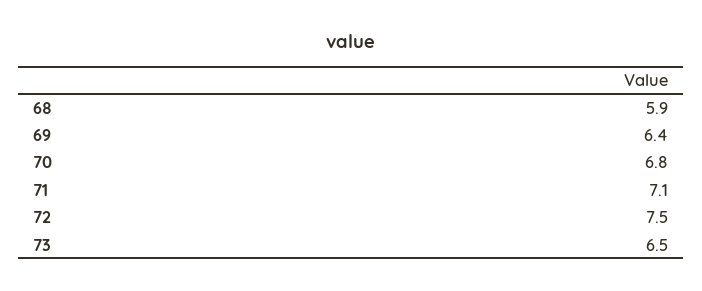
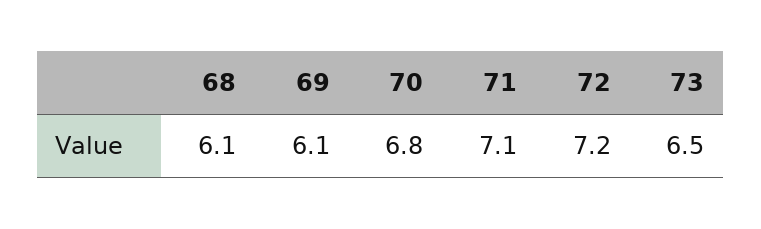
68: 5.9 -> 6.1
69: 6.4 -> 6.1
72: 7.5 -> 7.2

